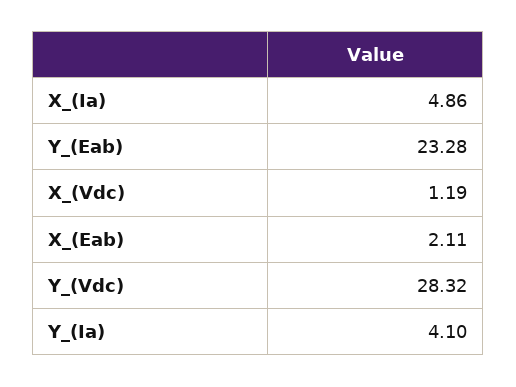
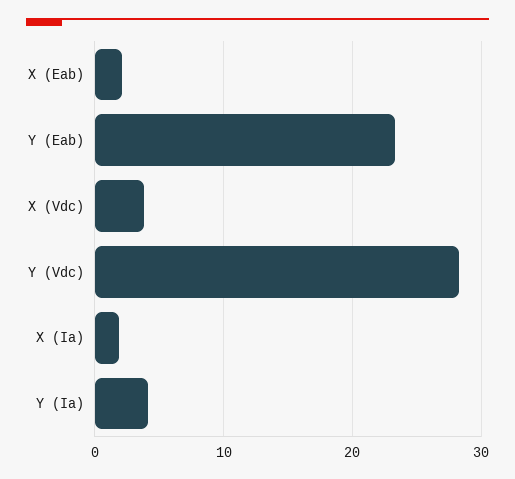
X_(Ia): 4.86 -> 2
X_(Vdc): 1.19 -> 4

